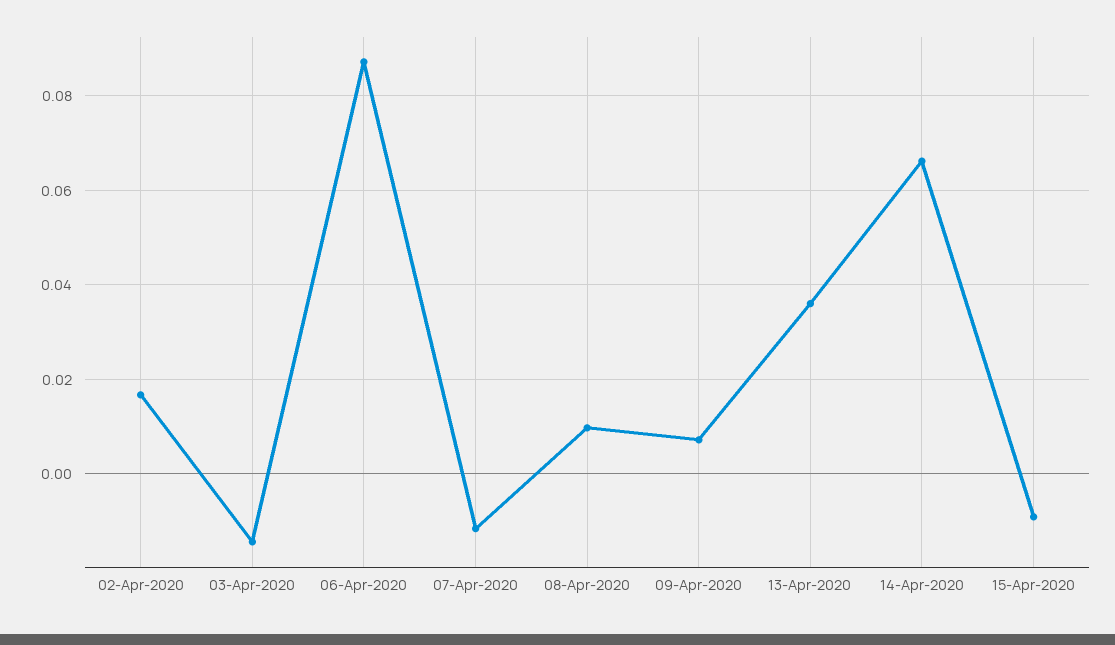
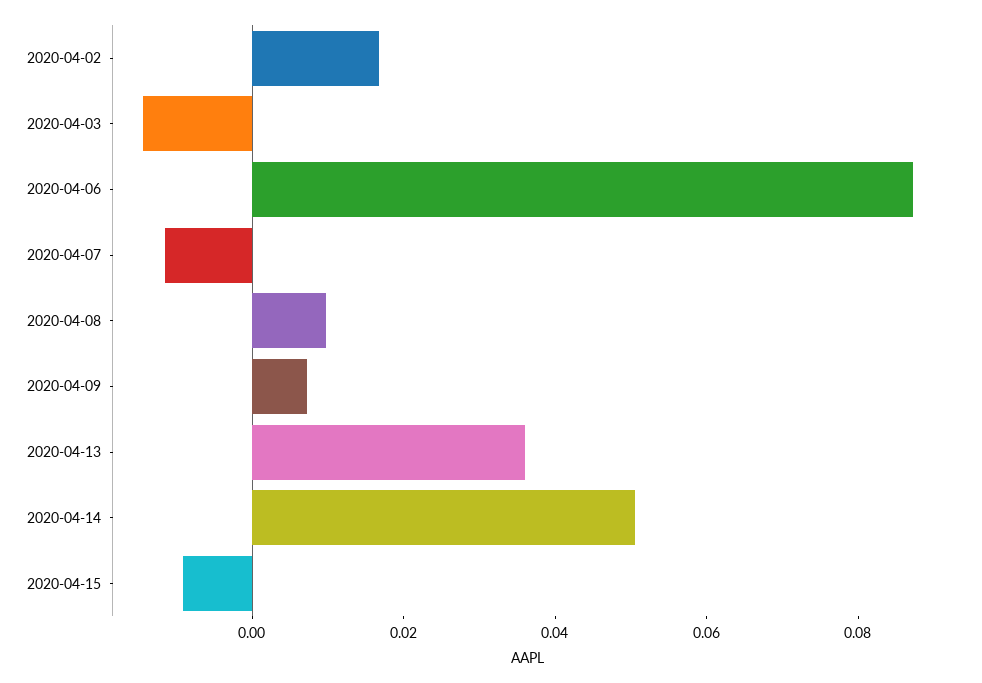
14-Apr-2020: 0.066 -> 0.05

